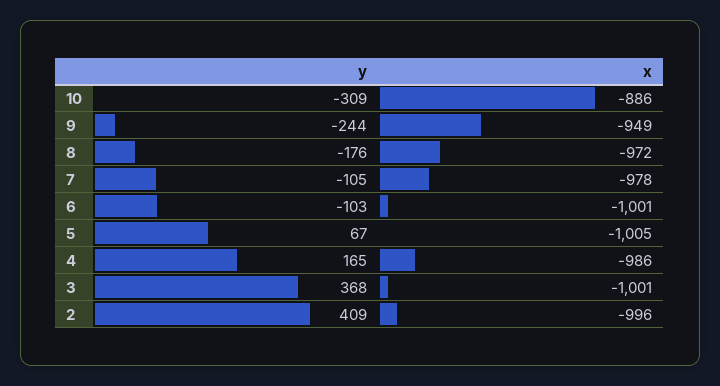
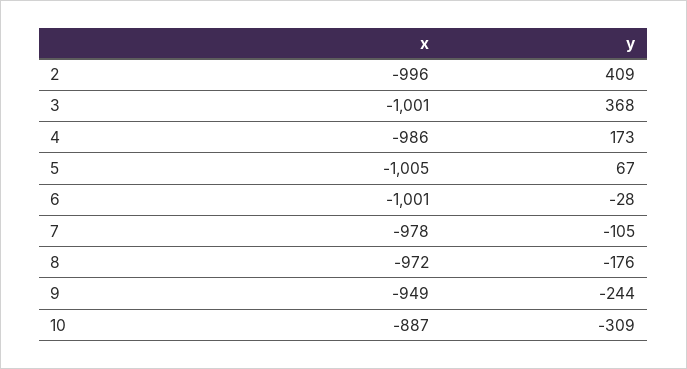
x, 10: -886 -> -887
y, 6: -103 -> -28
y, 4: 165 -> 173

